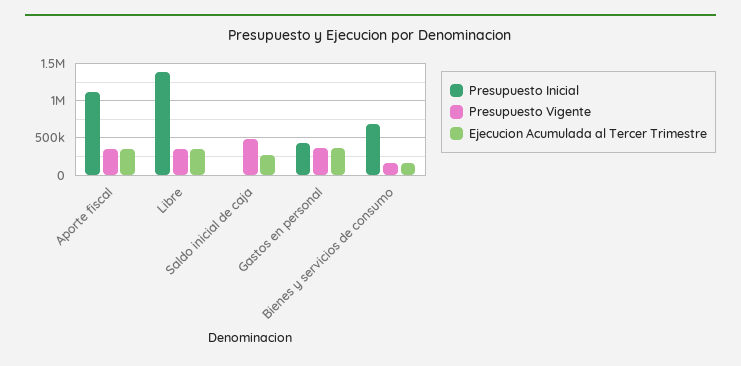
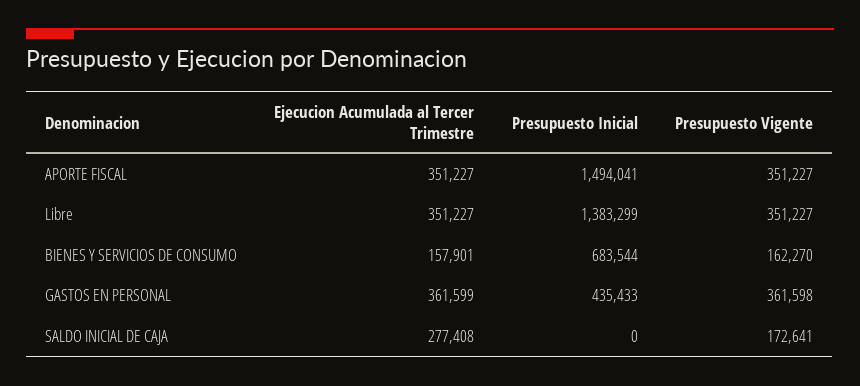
Presupuesto Inicial, Aporte fiscal: 1100000 -> 1494041
Presupuesto Vigente, Saldo inicial de caja: 500000 -> 172641

